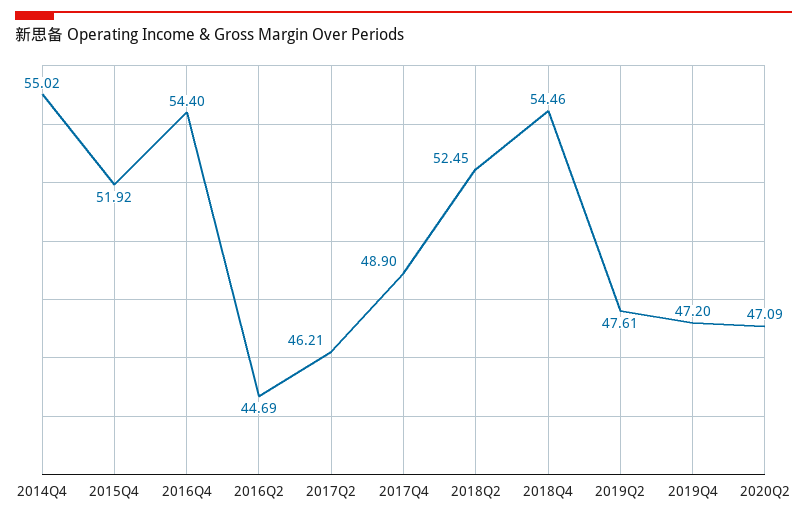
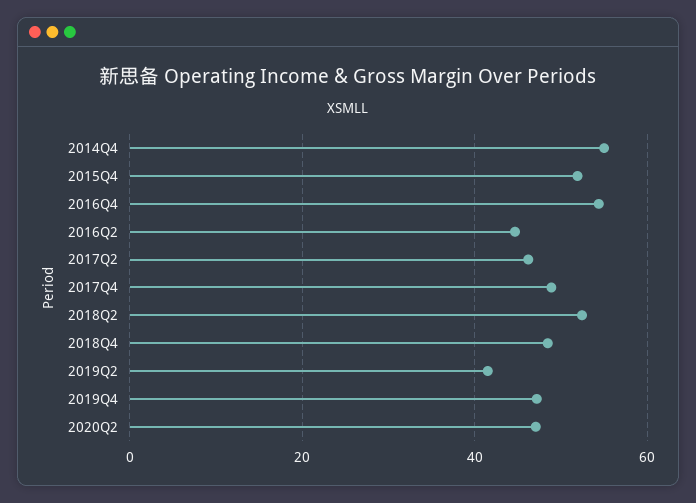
2018Q4: 54.46 -> 48
2019Q2: 47.61 -> 42

